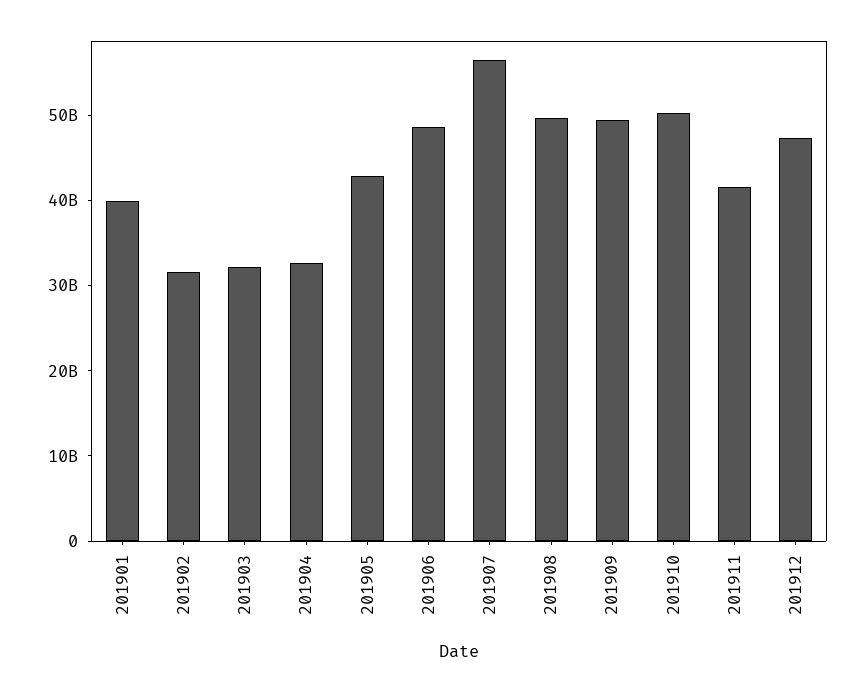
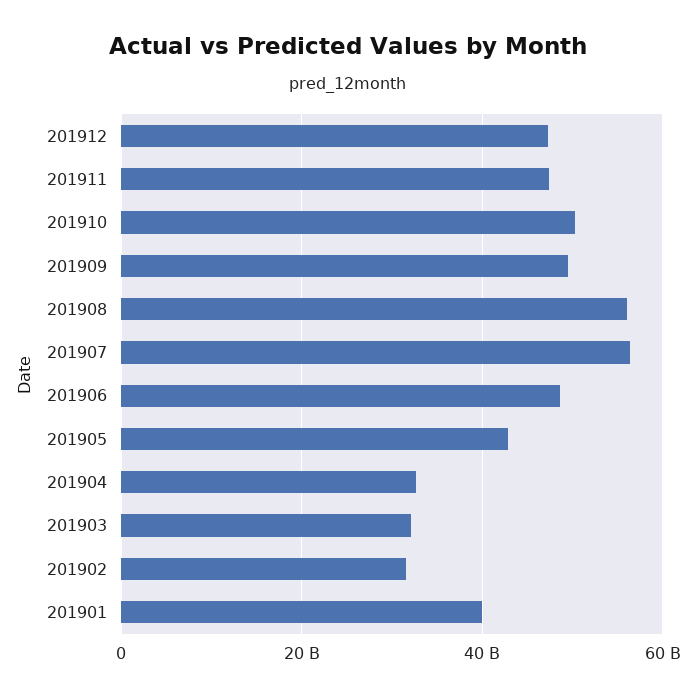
201908: 50000000000 -> 56000000000
201911: 42000000000 -> 48000000000

